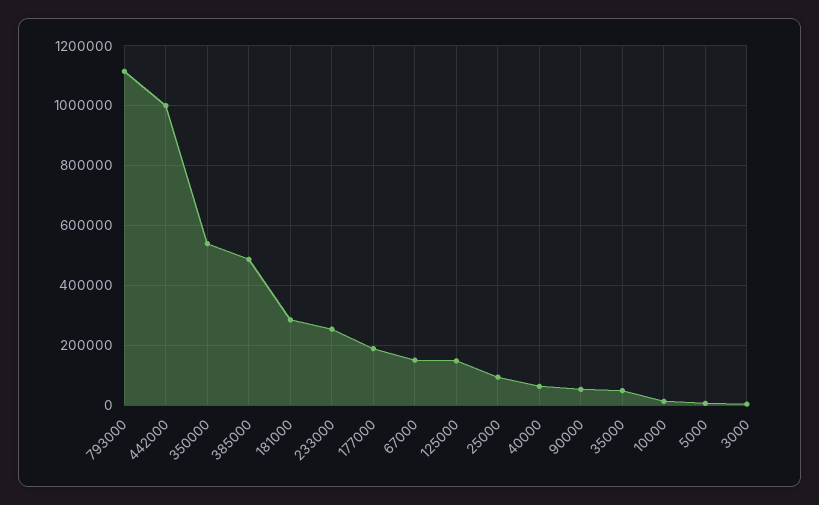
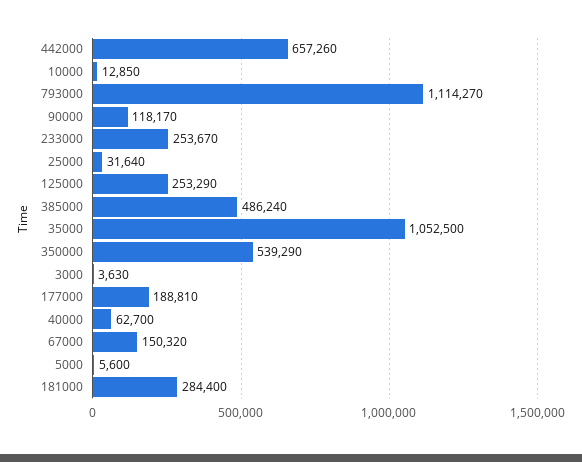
442000: 1000000 -> 657260
125000: 150000 -> 253290
25000: 100000 -> 31640
90000: 50000 -> 118170
35000: 50000 -> 1052500

